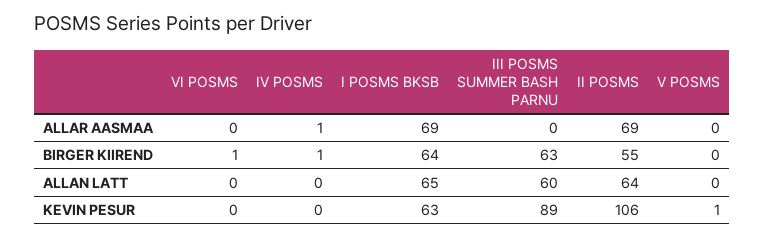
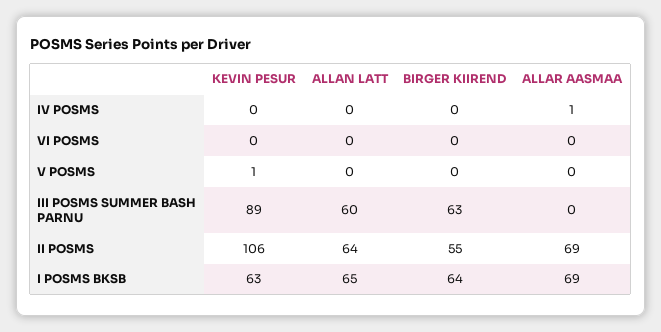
VI POSMS, BIRGER KIIREND: 1 -> 0
IV POSMS, BIRGER KIIREND: 1 -> 0

